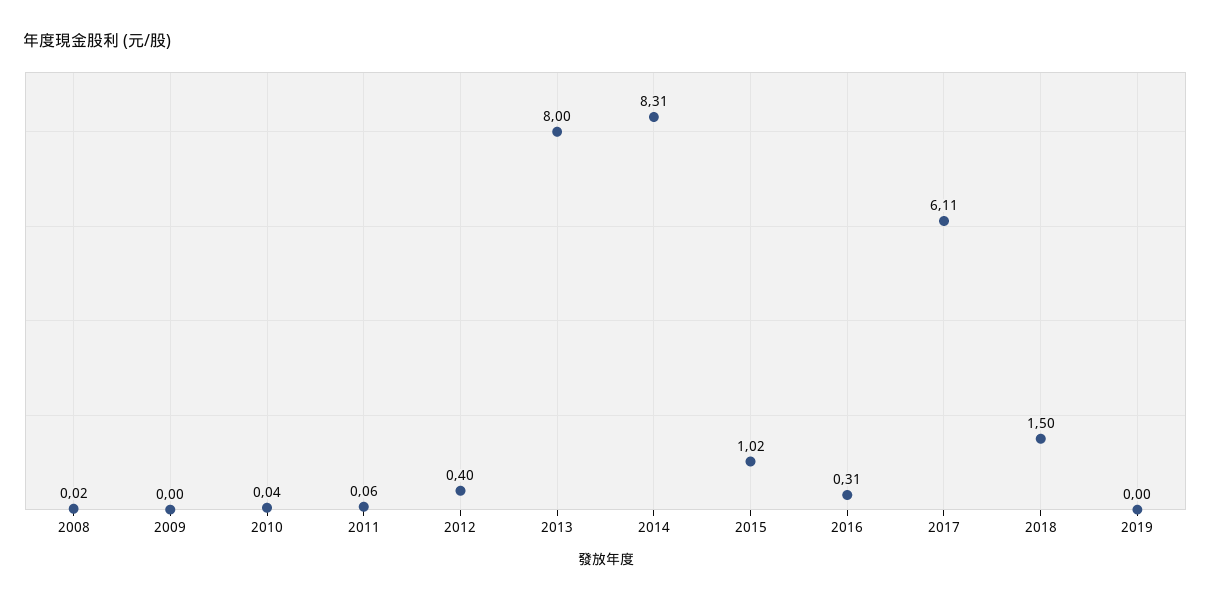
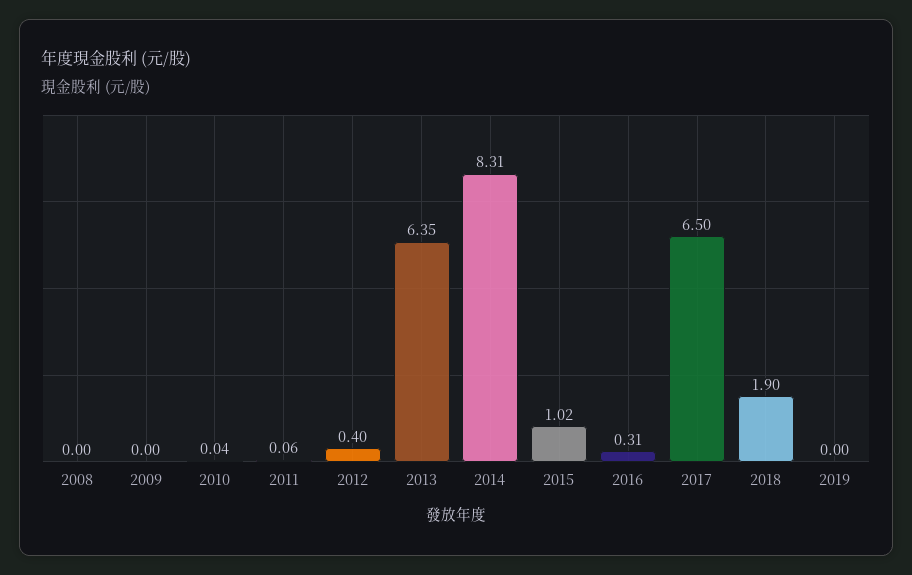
2008: 0.02 -> 0
2013: 8 -> 6.35
2017: 6.11 -> 6.5
2018: 1.5 -> 1.9

